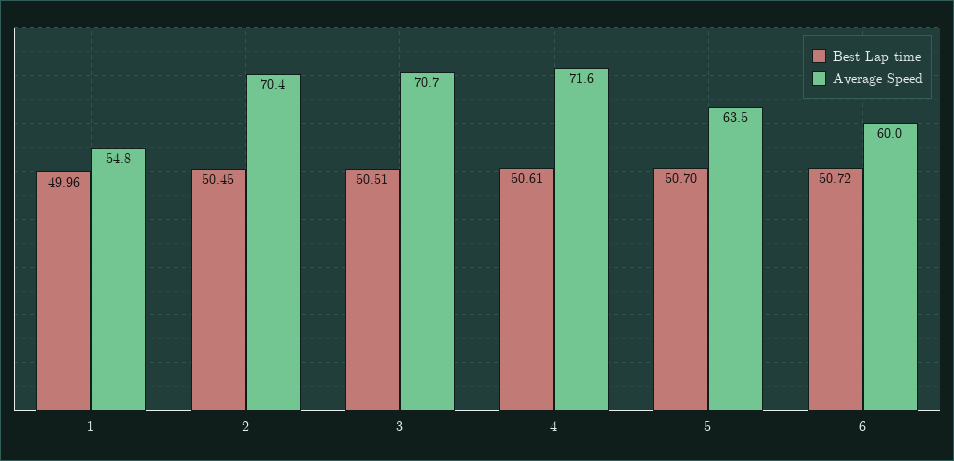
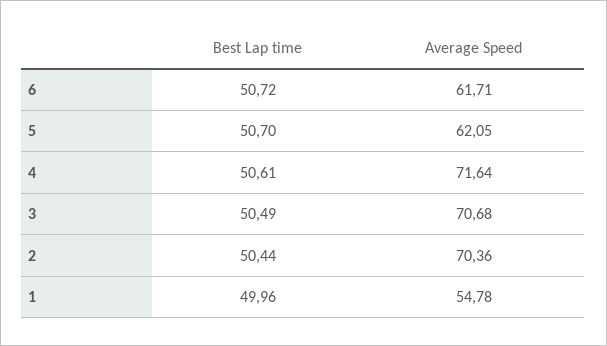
Best Lap time, 2: 50.45 -> 50.44
Best Lap time, 3: 50.51 -> 50.49
Average Speed, 5: 63.5 -> 62.05
Average Speed, 6: 60 -> 61.71

